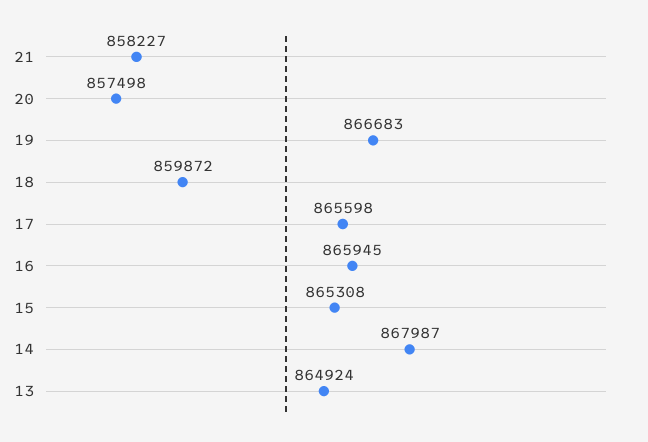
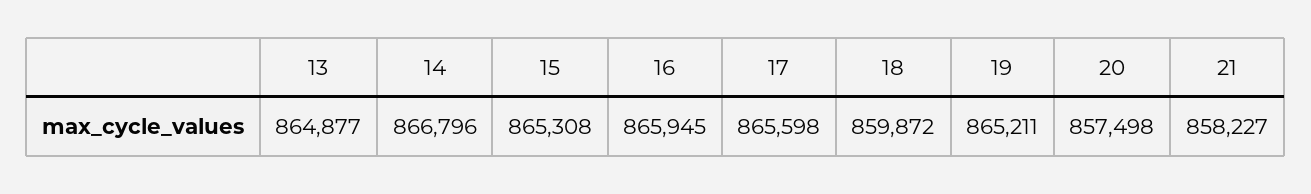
19: 866683 -> 865211
14: 867987 -> 866796
13: 864924 -> 864877

